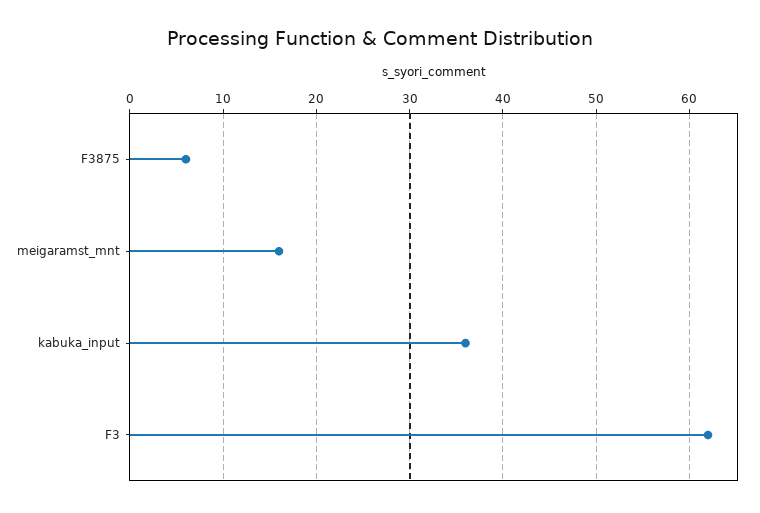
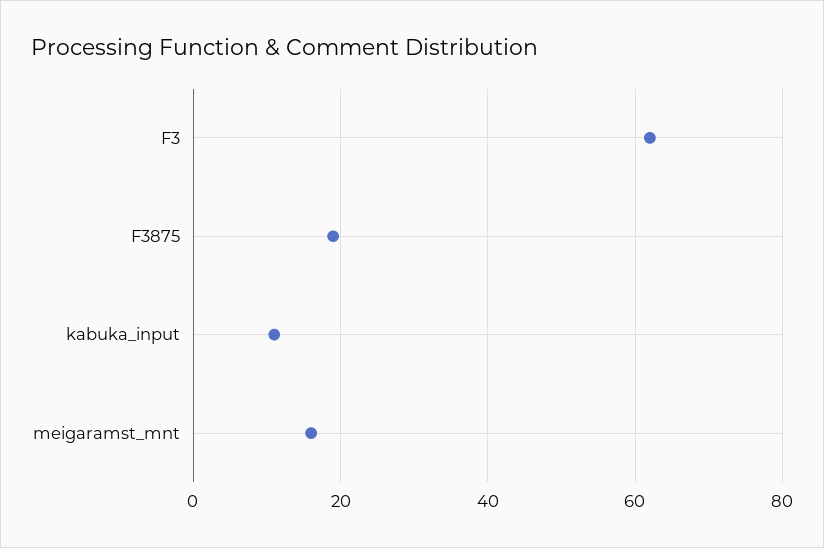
F3875: 6 -> 20
kabuka_input: 36 -> 10

